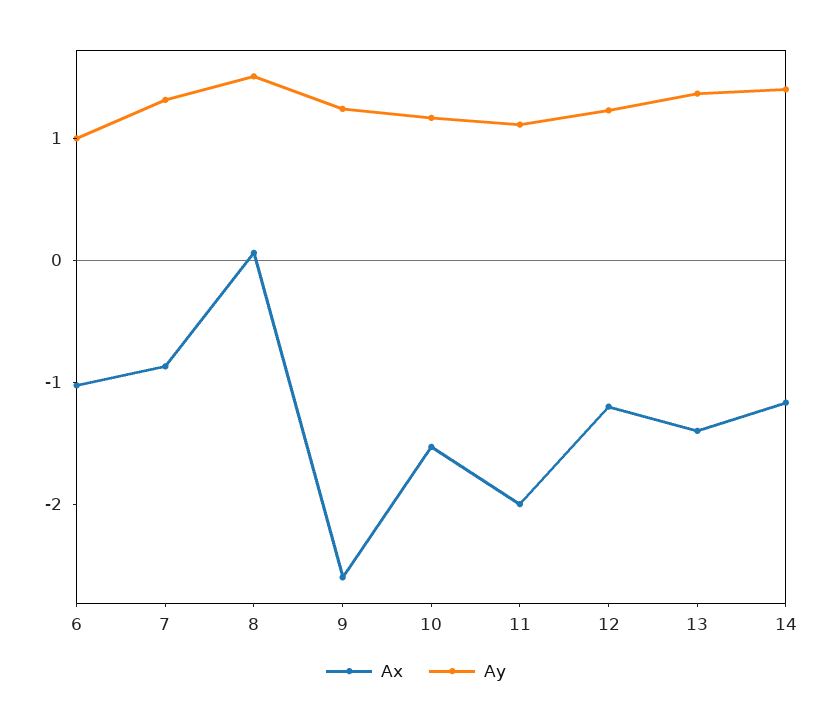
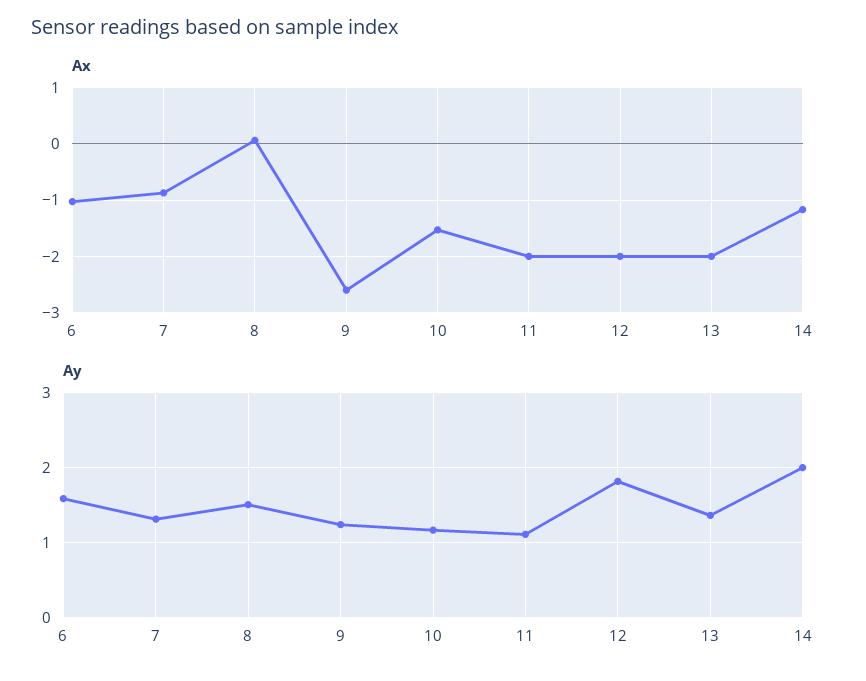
Ay, 6: 1 -> 1.6
Ax, 12: -1.2 -> -2
Ay, 12: 1.2 -> 1.8
Ax, 13: -1.4 -> -2
Ay, 14: 1.4 -> 2

